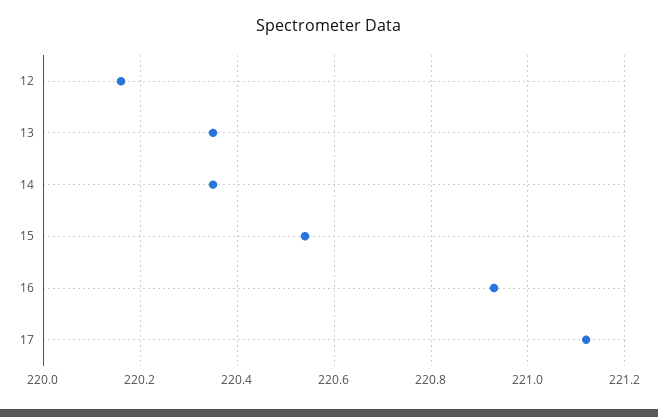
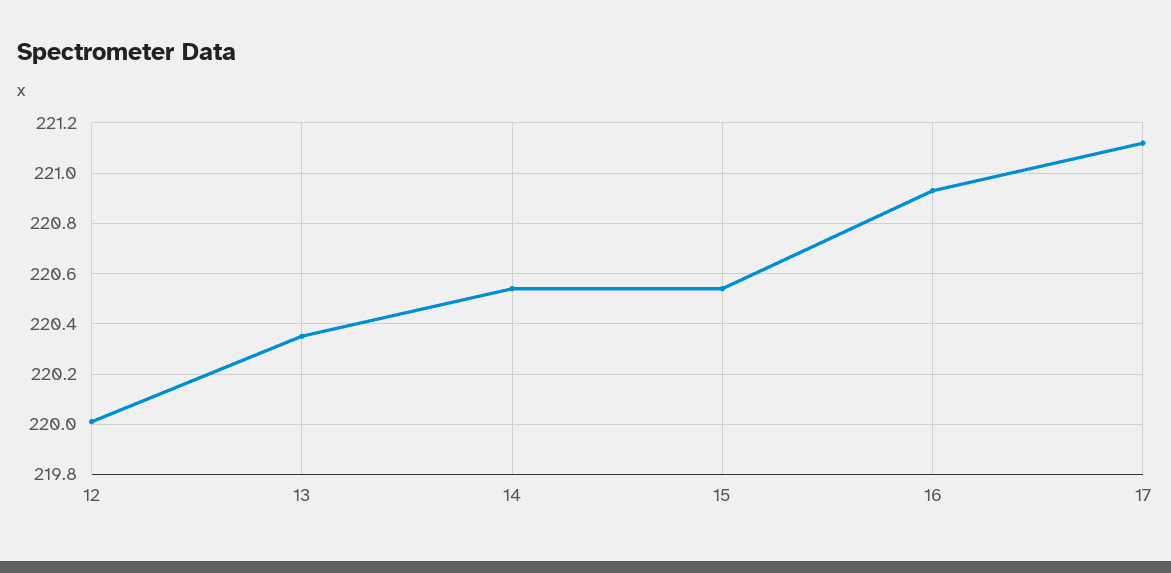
12: 220.15 -> 220
14: 220.35 -> 220.55

